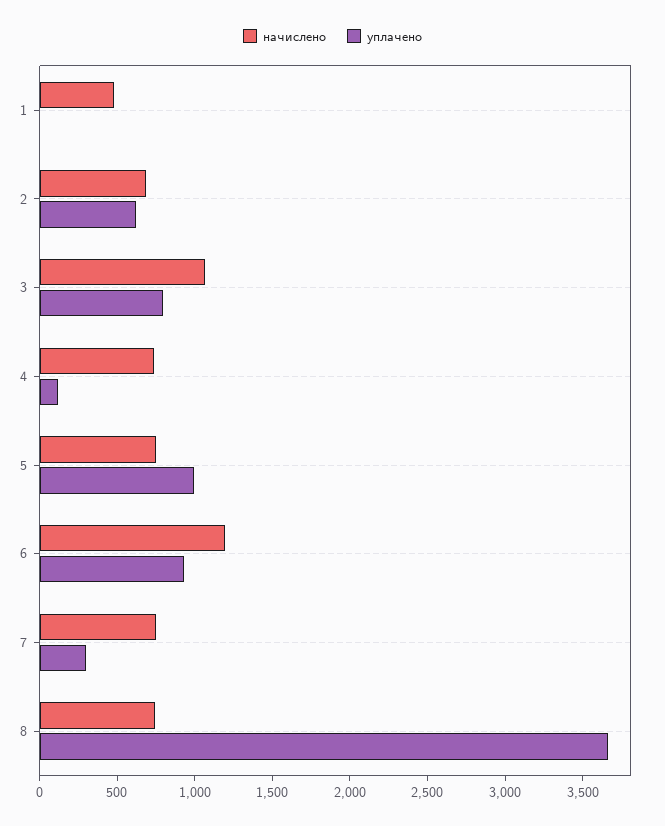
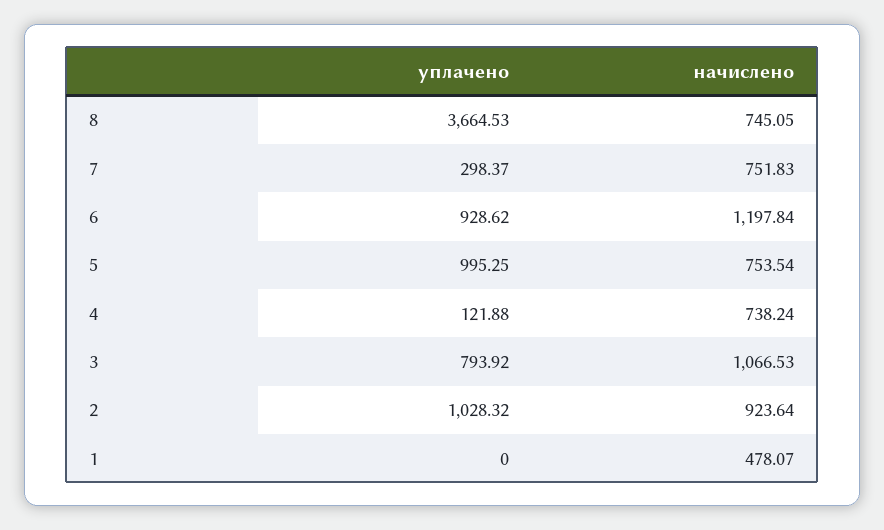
начислено, 2: 700 -> 923.64
уплачено, 2: 600 -> 1028.32

